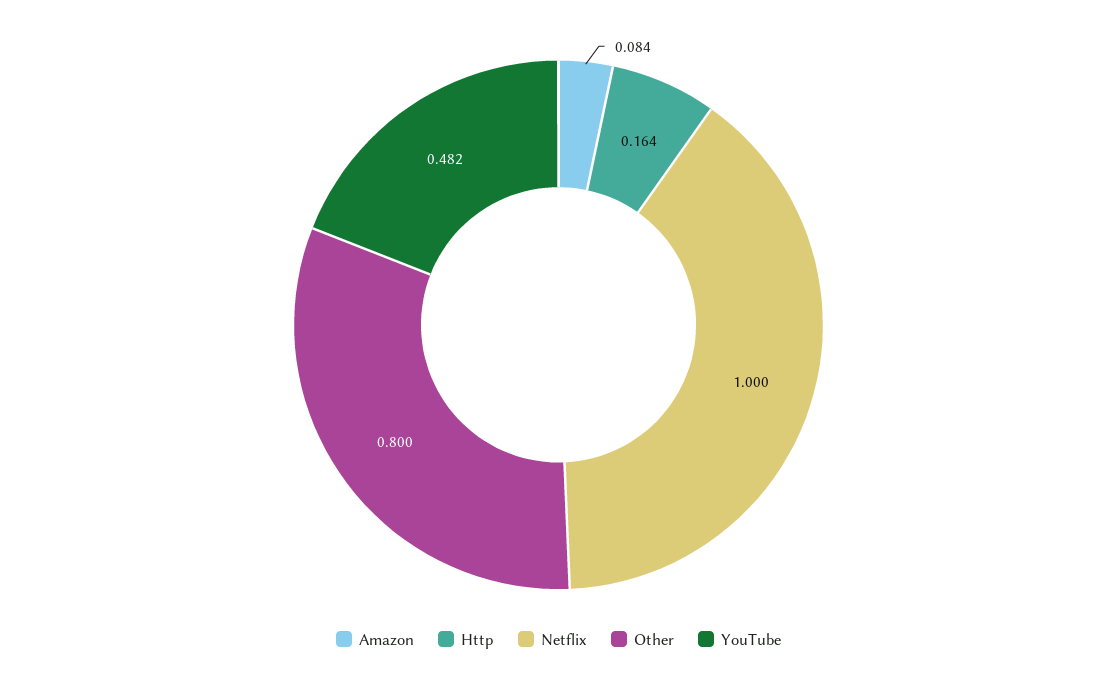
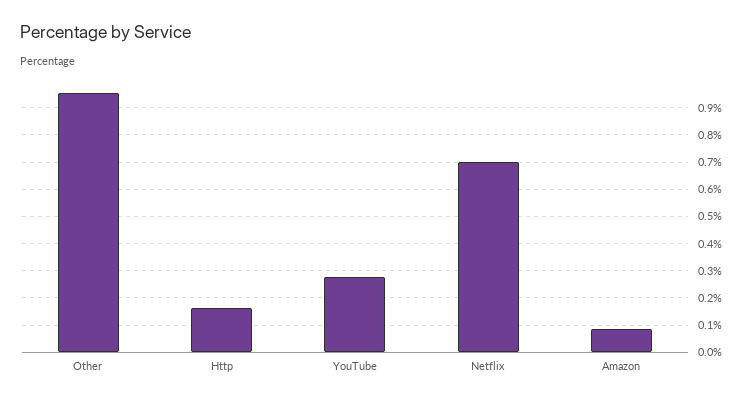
Netflix: 1 -> 0.7
Other: 0.8 -> 0.95
YouTube: 0.482 -> 0.275

